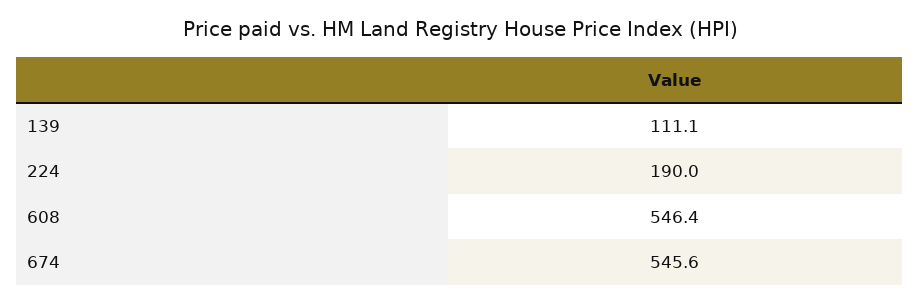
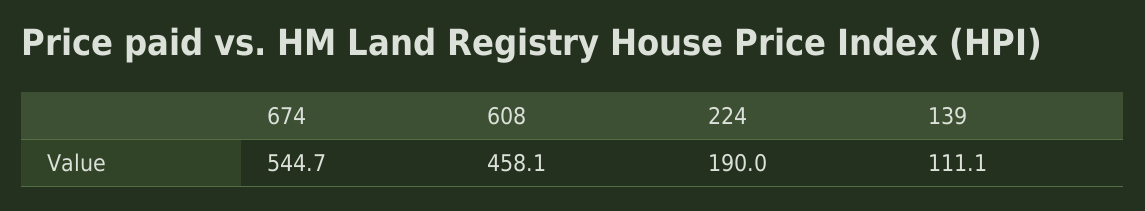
608: 546.4 -> 458.1
674: 545.6 -> 544.7

